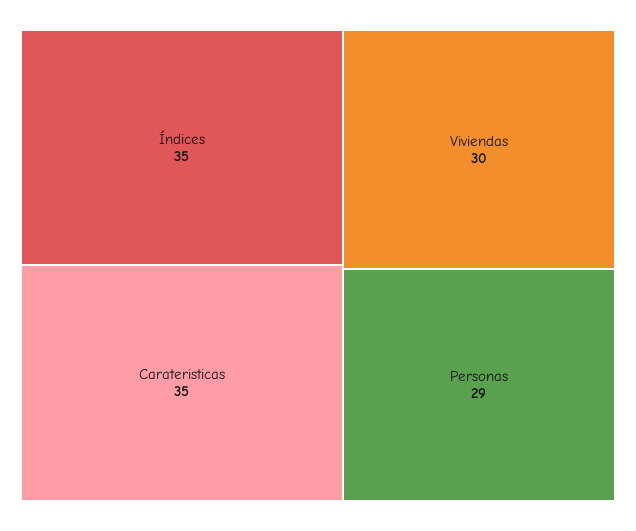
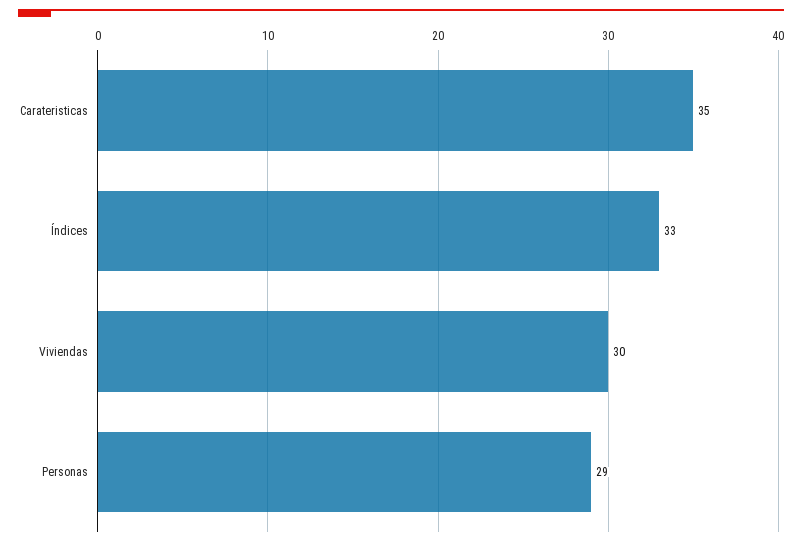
Índices: 35 -> 33

